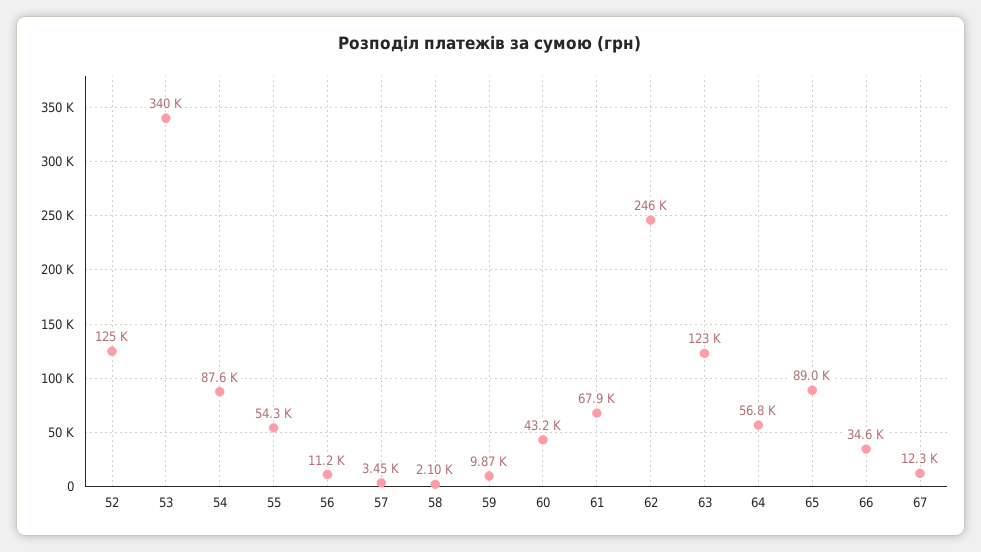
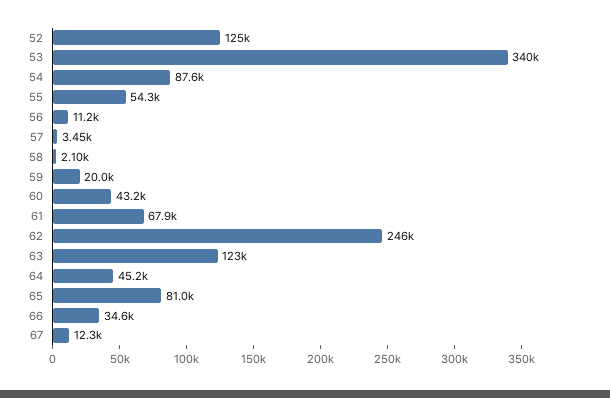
59: 9870 -> 20000
64: 56800 -> 45200
65: 89000 -> 81000

